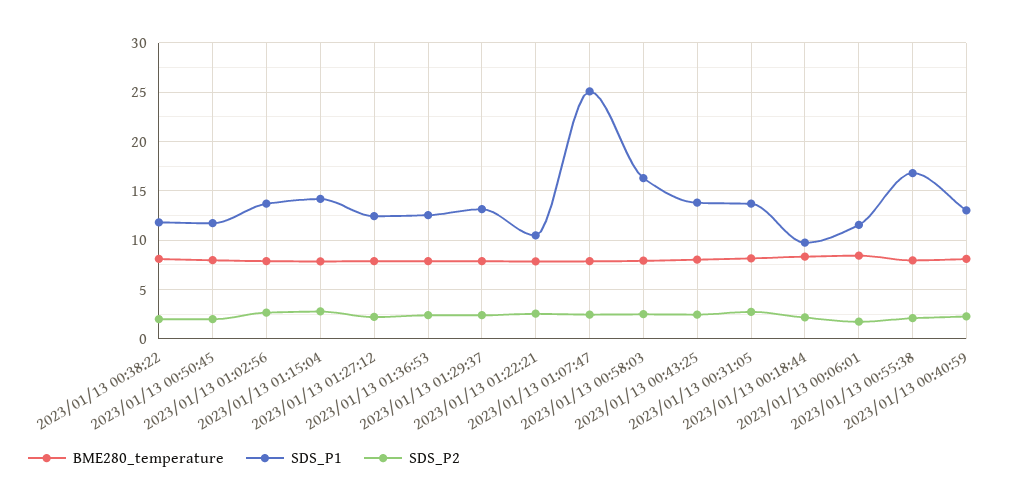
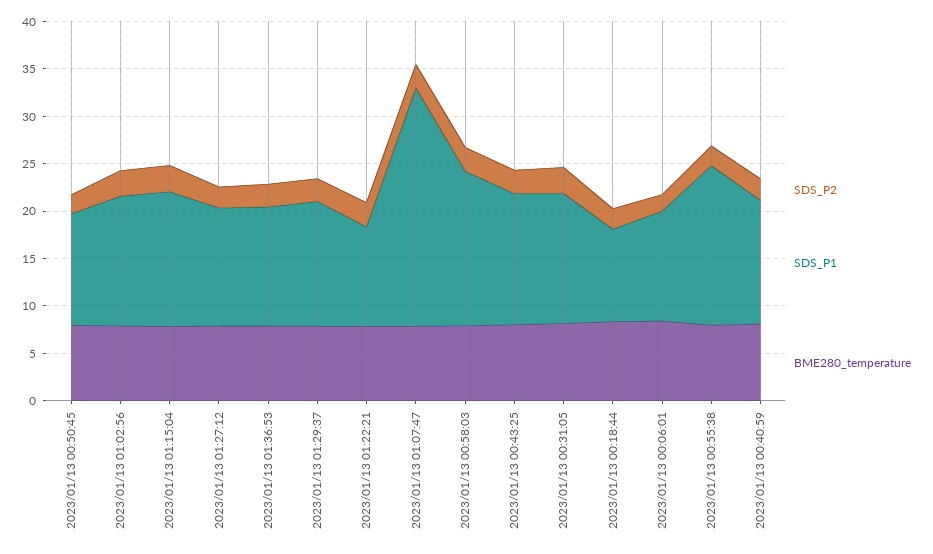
BME280_temperature, 2023/01/13 00:38:22: 8 -> none
SDS_P1, 2023/01/13 00:38:22: 12 -> none
SDS_P2, 2023/01/13 00:38:22: 2 -> none

